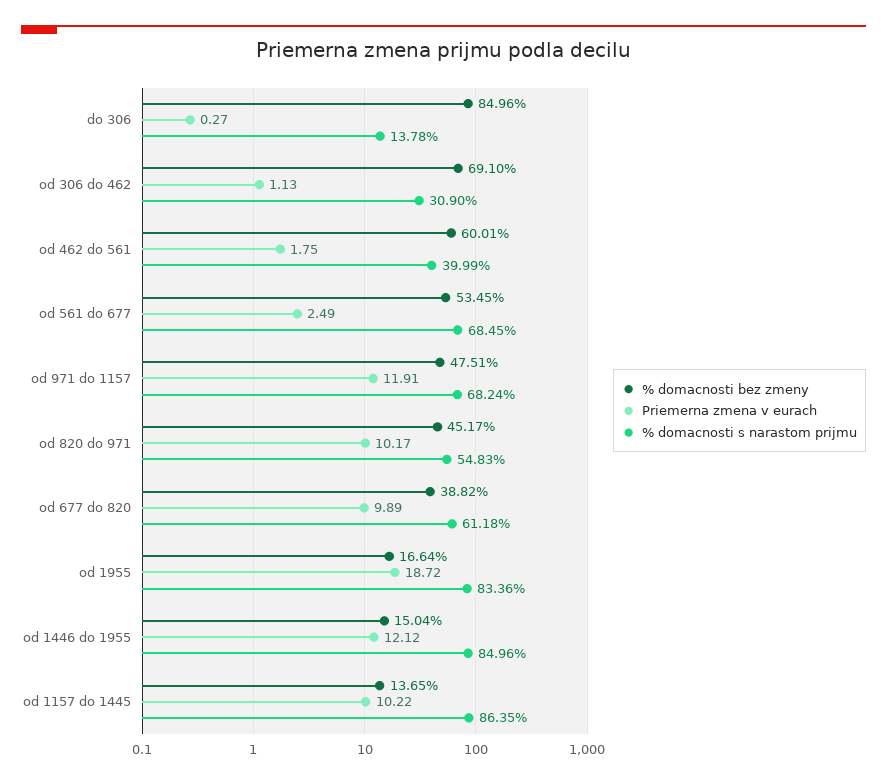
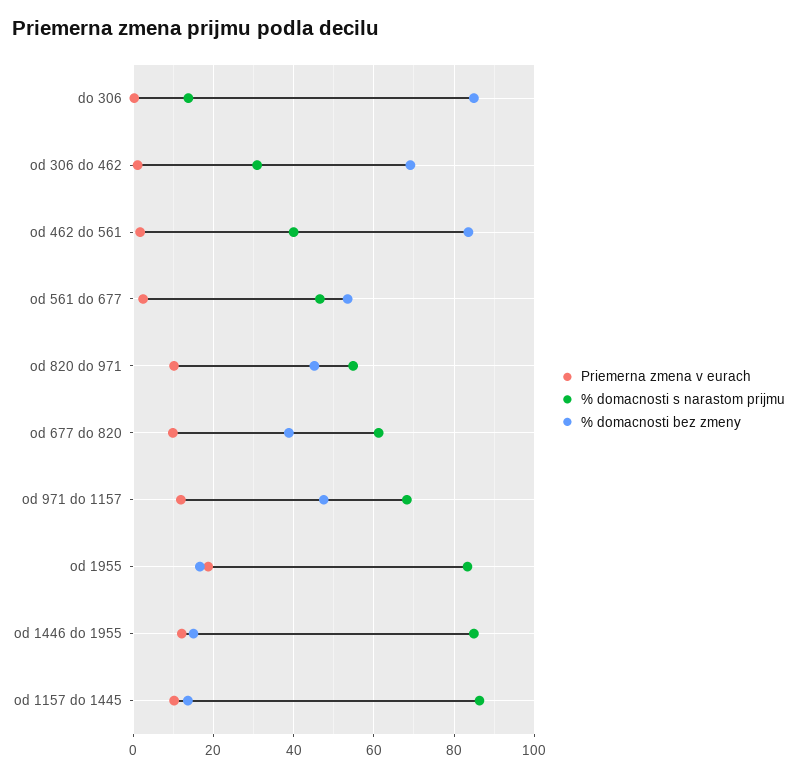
% domacnosti bez zmeny, od 462 do 561: 60.01 -> 84
% domacnosti s narastom prijmu, od 561 do 677: 68.45 -> 46

